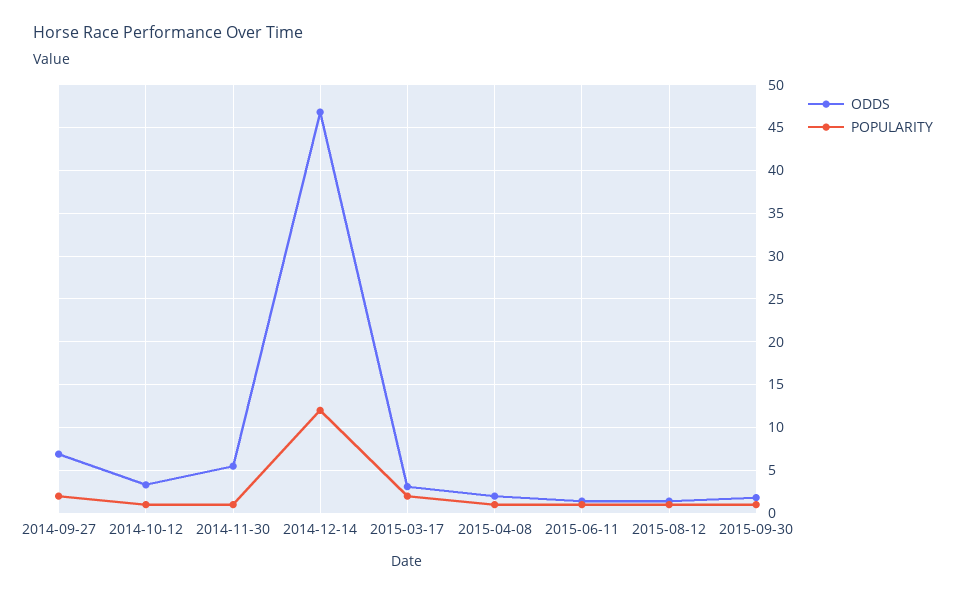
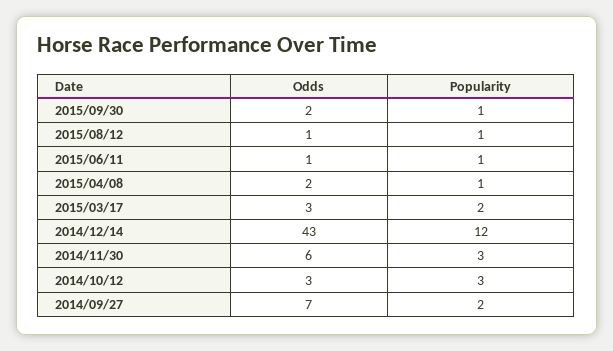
POPULARITY, 2014-10-12: 1 -> 3
POPULARITY, 2014-11-30: 1 -> 3
ODDS, 2014-12-14: 47 -> 43

